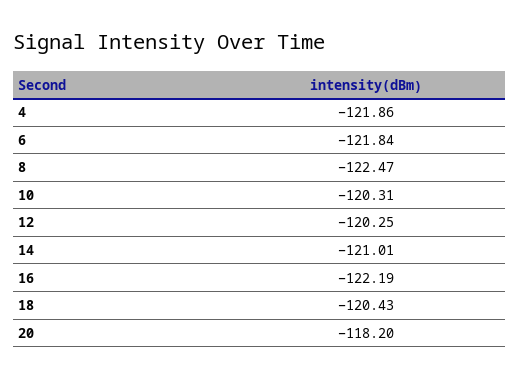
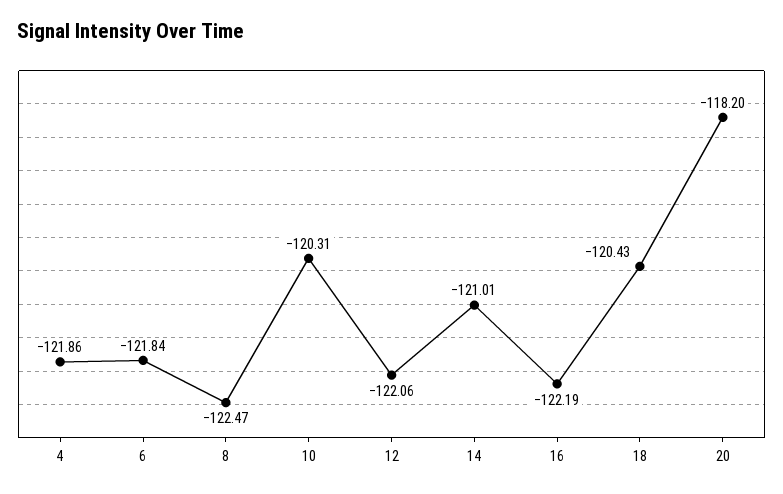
12: -120.25 -> -122.06

